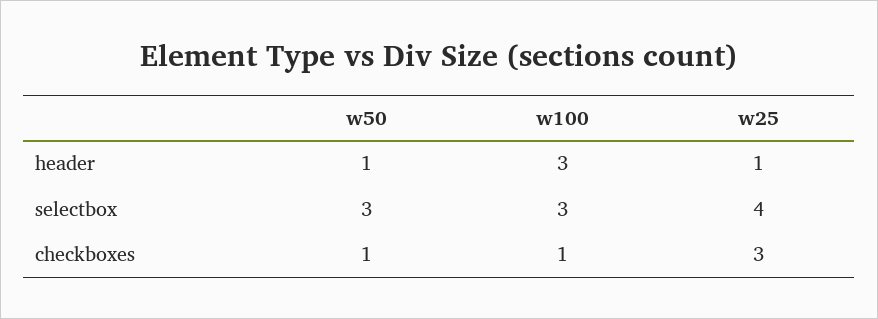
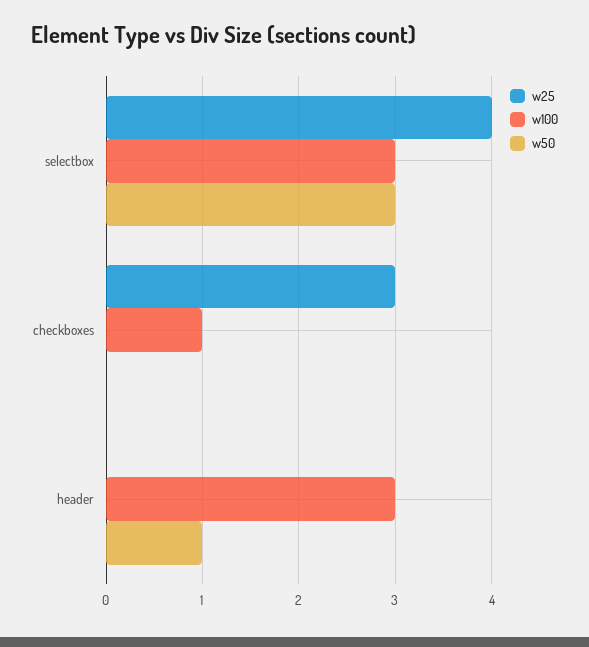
w25, header: 1 -> 0
w50, checkboxes: 1 -> 0

